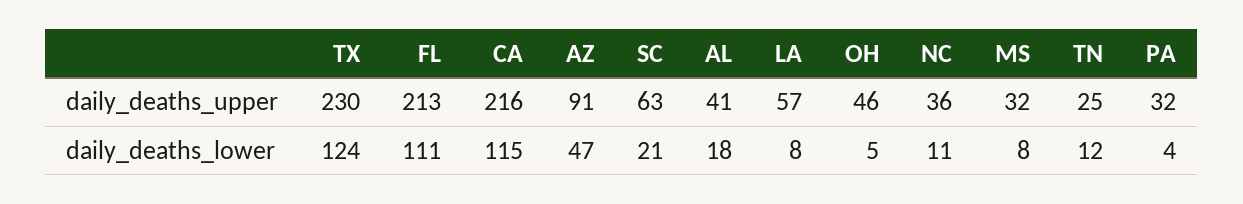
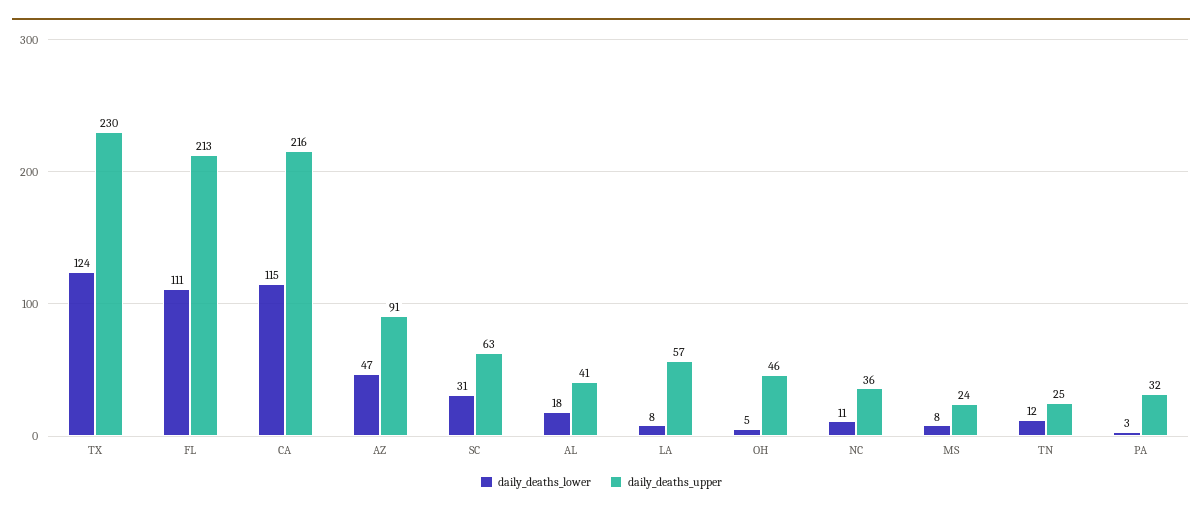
daily_deaths_upper, MS: 32 -> 24
daily_deaths_lower, SC: 21 -> 31
daily_deaths_lower, PA: 4 -> 3

